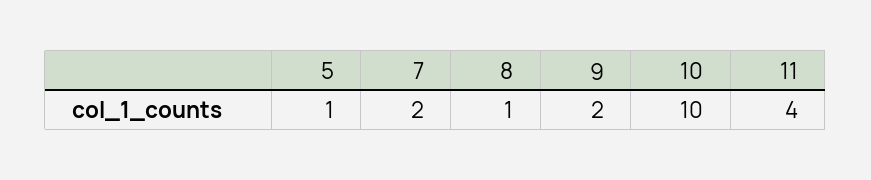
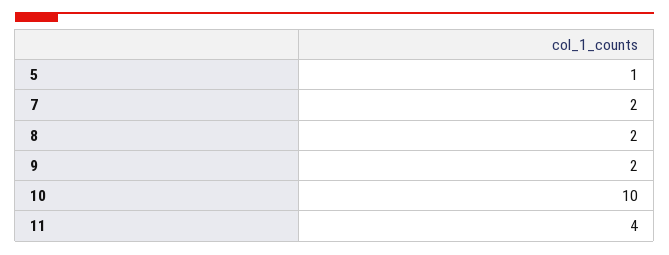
8: 1 -> 2

